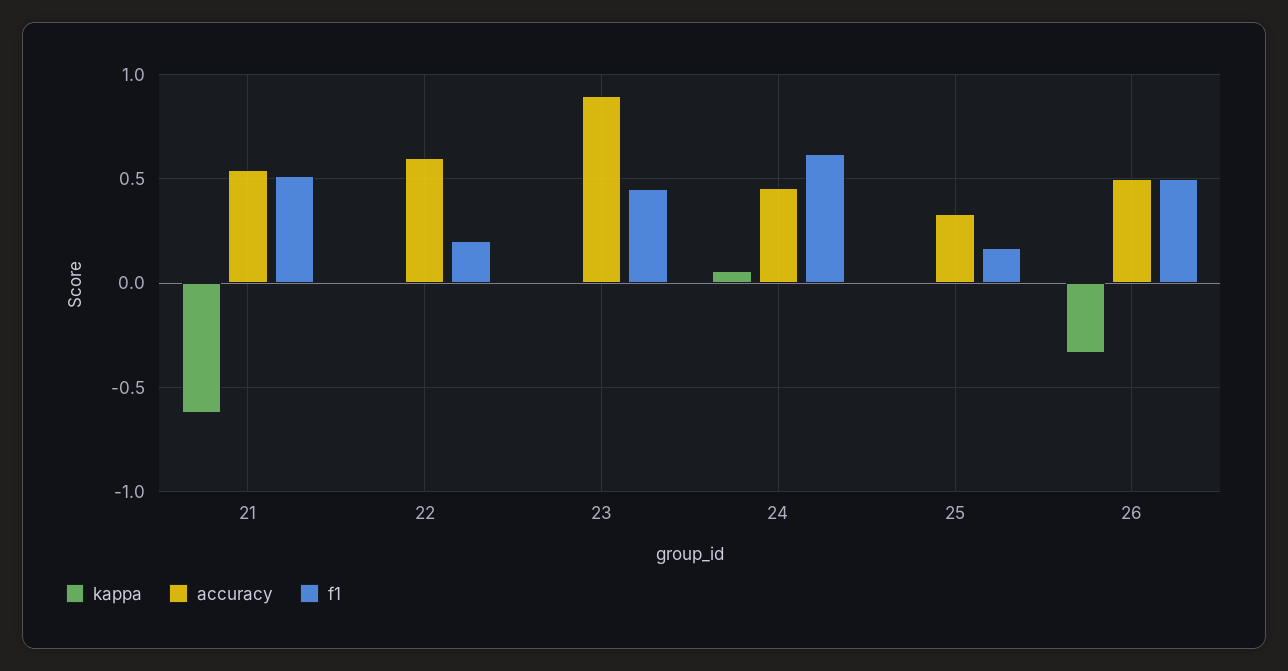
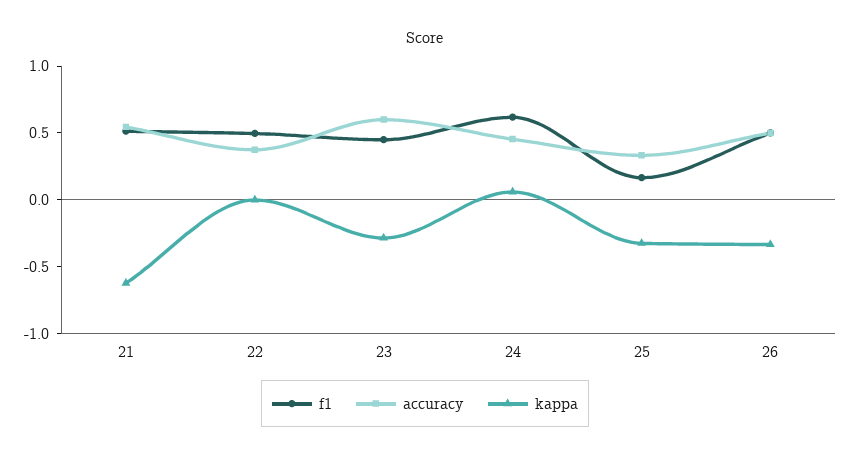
accuracy, 22: 0.6 -> 0.4
f1, 22: 0.2 -> 0.5
kappa, 23: 0 -> -0.3
accuracy, 23: 0.9 -> 0.6
kappa, 25: 0 -> -0.3

